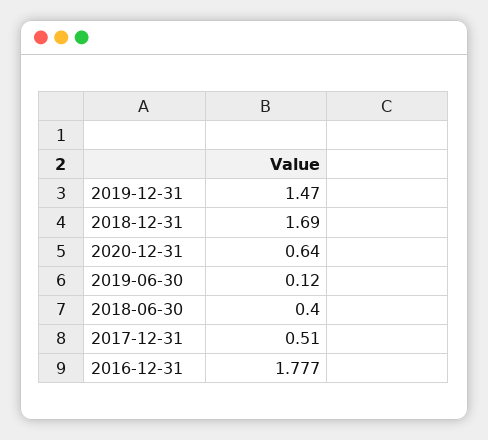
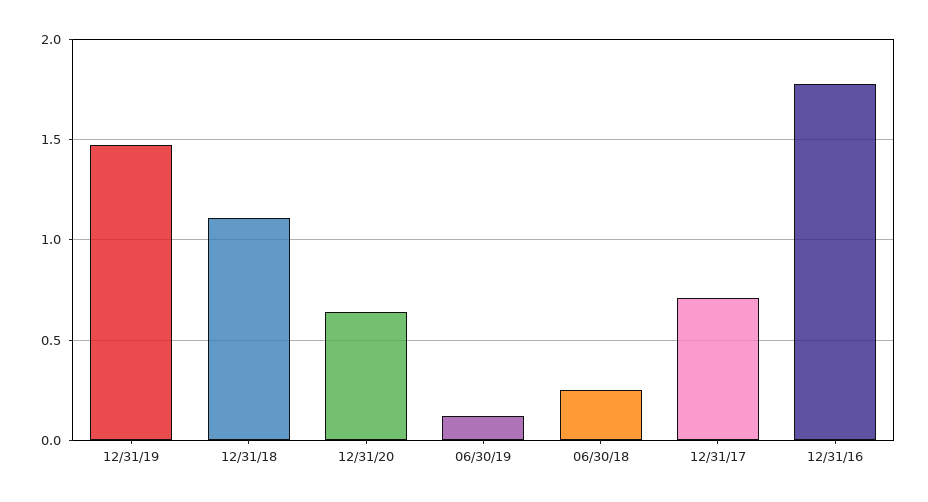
2018-12-31: 1.69 -> 1.1
2018-06-30: 0.4 -> 0.25
2017-12-31: 0.51 -> 0.7

